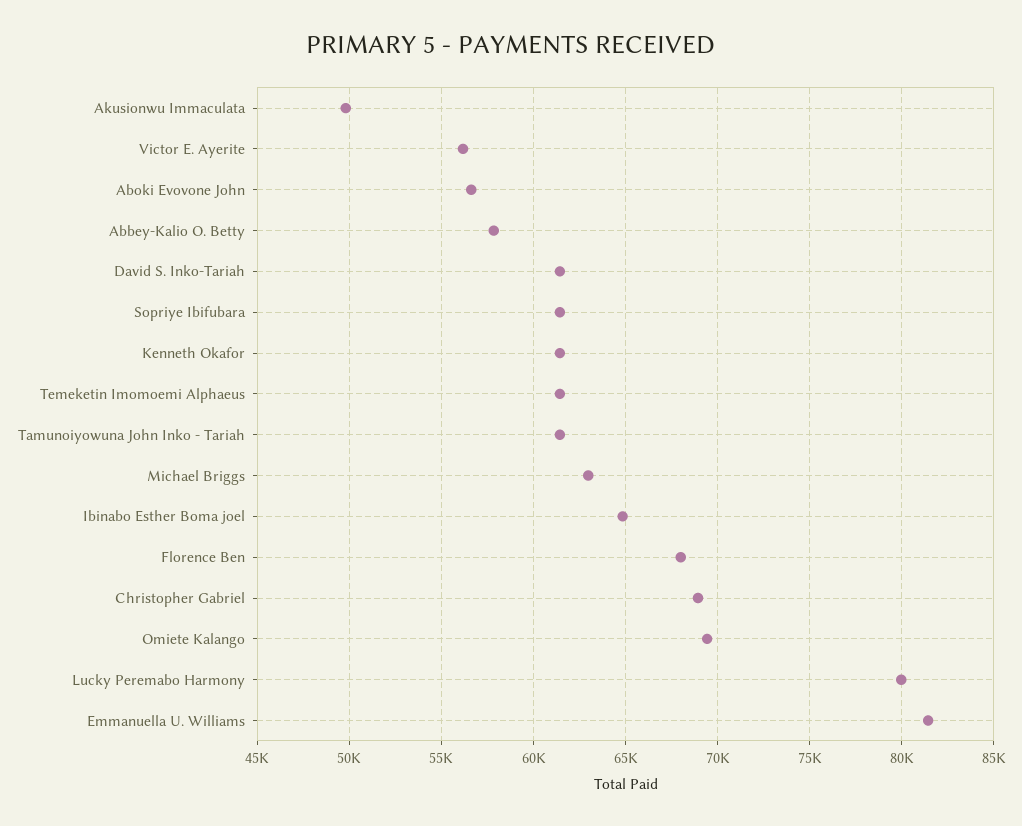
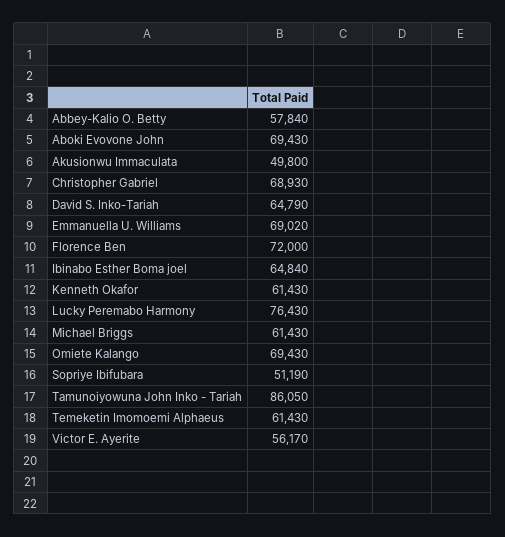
Aboki Evovone John: 56500 -> 69430
David S. Inko-Tariah: 61500 -> 64790
Sopriye Ibifubara: 61500 -> 51190
Tamunoiyowuna John Inko - Tariah: 61500 -> 86050
Michael Briggs: 63000 -> 61430
Florence Ben: 68000 -> 72000
Lucky Peremabo Harmony: 80000 -> 76430
Emmanuella U. Williams: 81500 -> 69020

